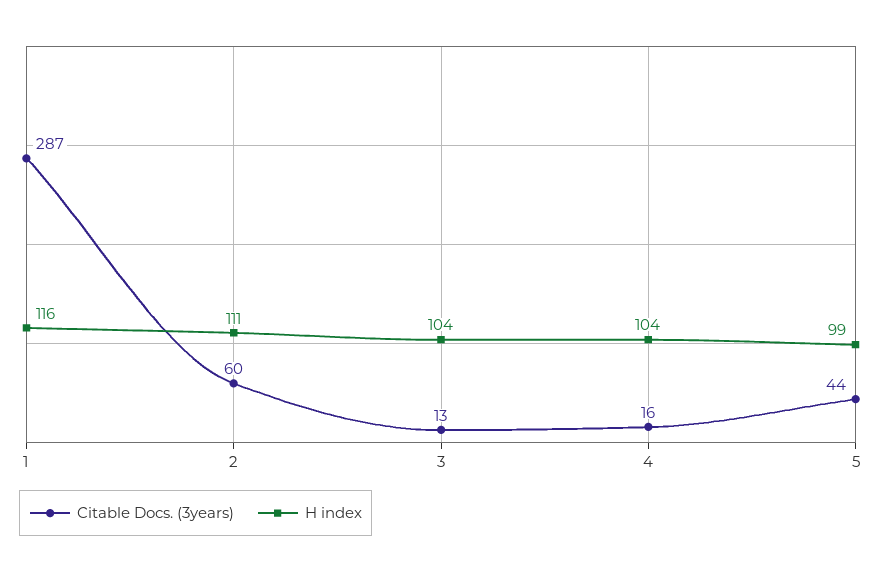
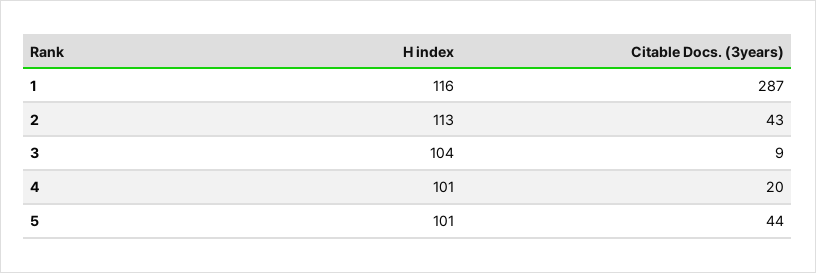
Citable Docs. (3years), 2: 60 -> 43
H index, 2: 111 -> 113
Citable Docs. (3years), 3: 13 -> 9
Citable Docs. (3years), 4: 16 -> 20
H index, 4: 104 -> 101
H index, 5: 99 -> 101

